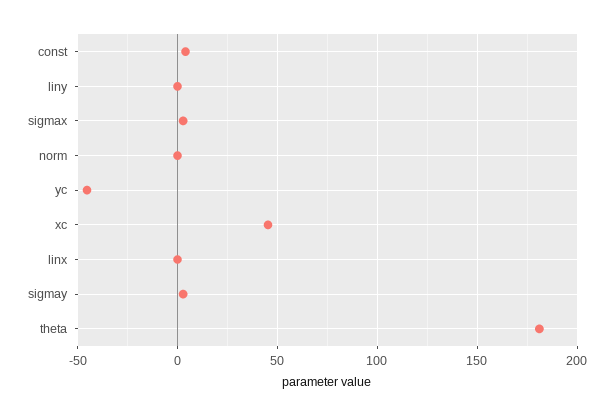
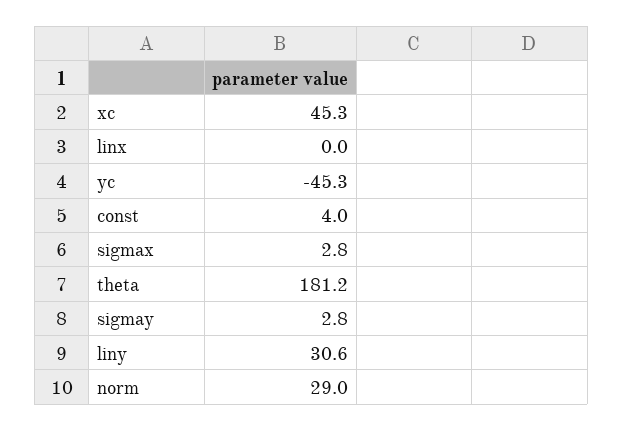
liny: 0 -> 30.6
norm: 0 -> 29

